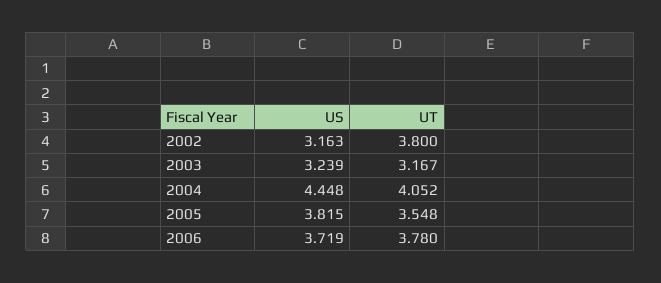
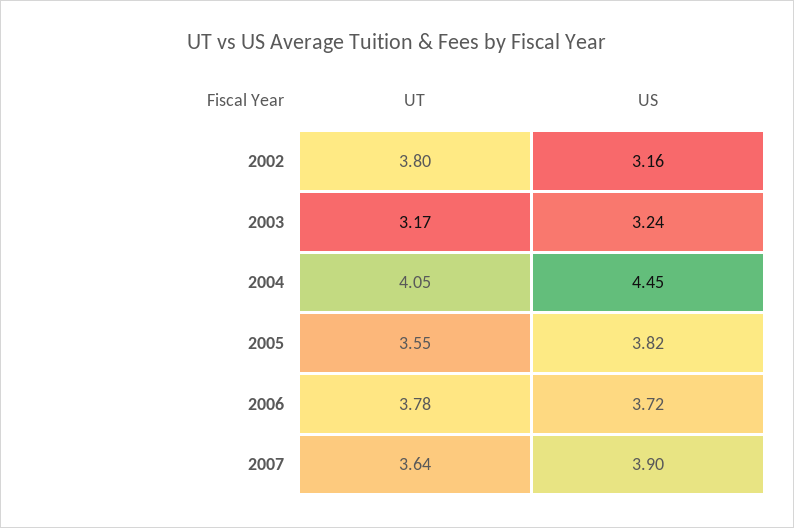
UT, 2007: none -> 3.64
US, 2007: none -> 3.9

